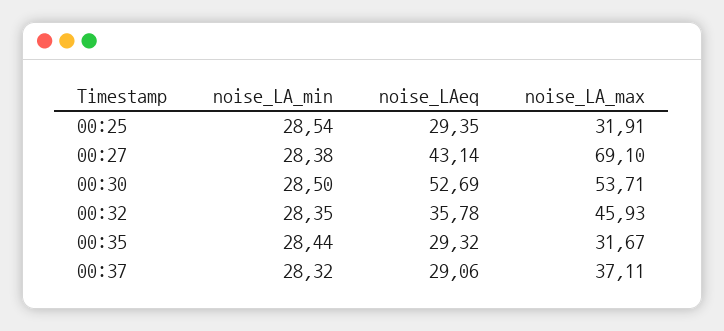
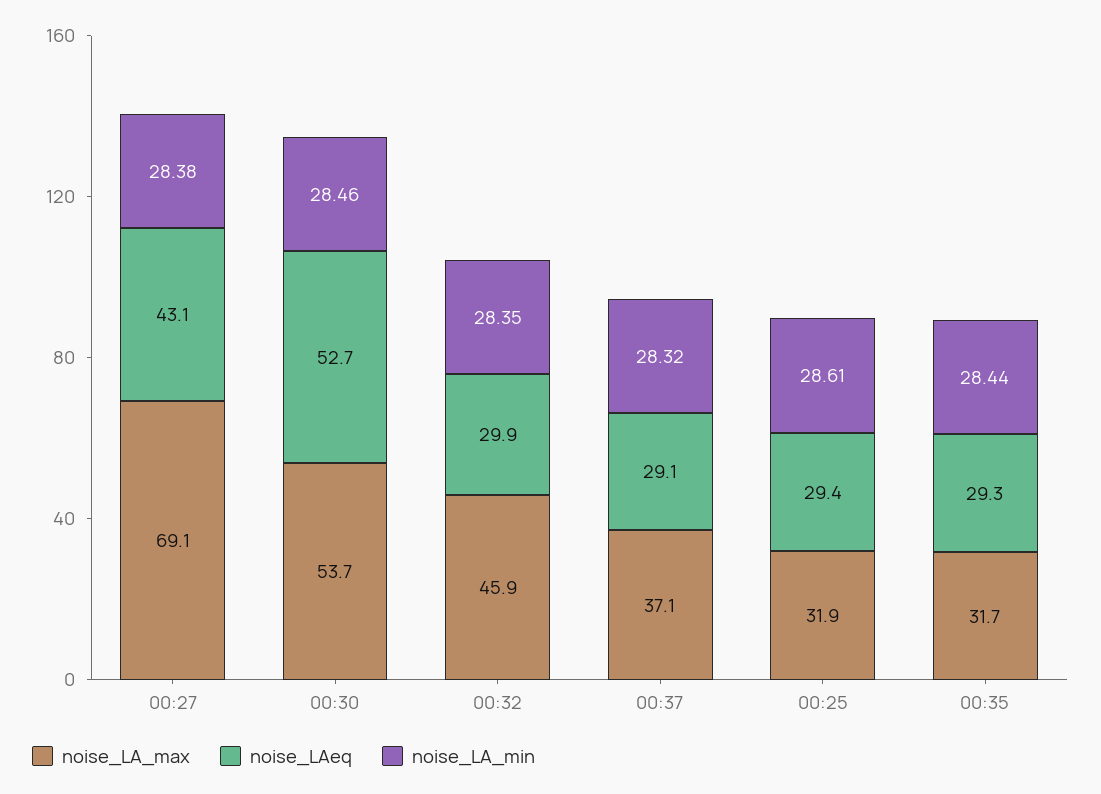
noise_LA_min, 00:25: 28.54 -> 28.61
noise_LA_min, 00:30: 28.5 -> 28.46
noise_LAeq, 00:32: 35.78 -> 29.9

